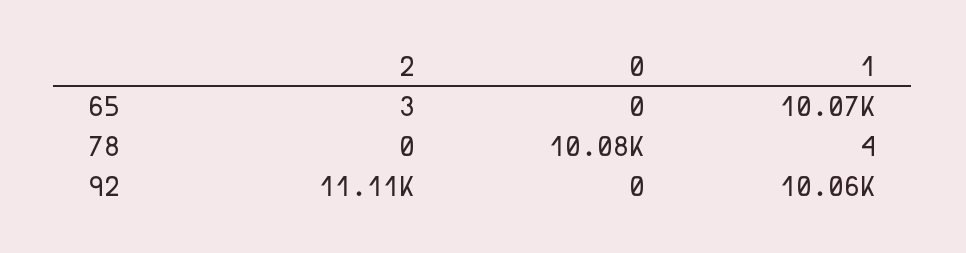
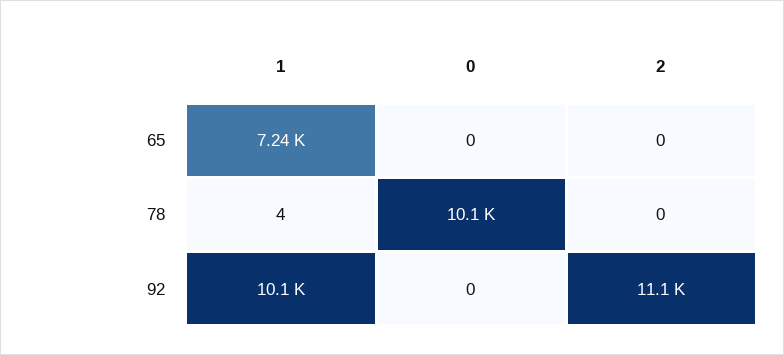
2, 65: 3 -> 0
1, 65: 10070 -> 7240

